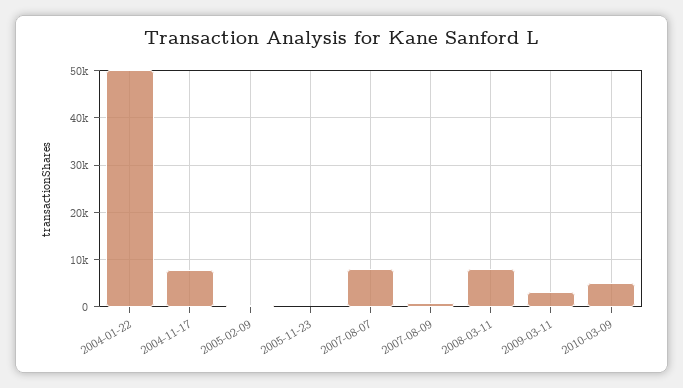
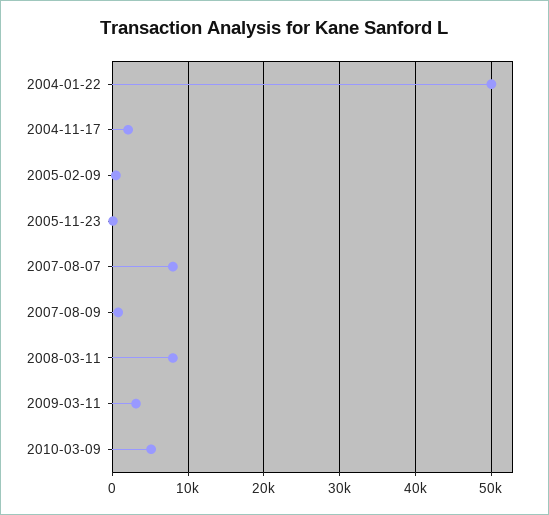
2004-11-17: 8000 -> 2000

